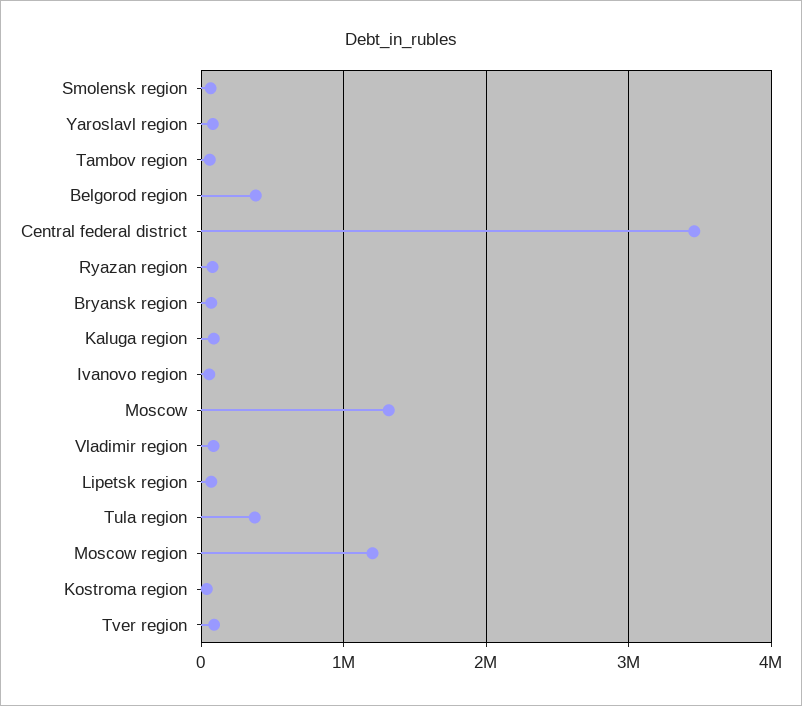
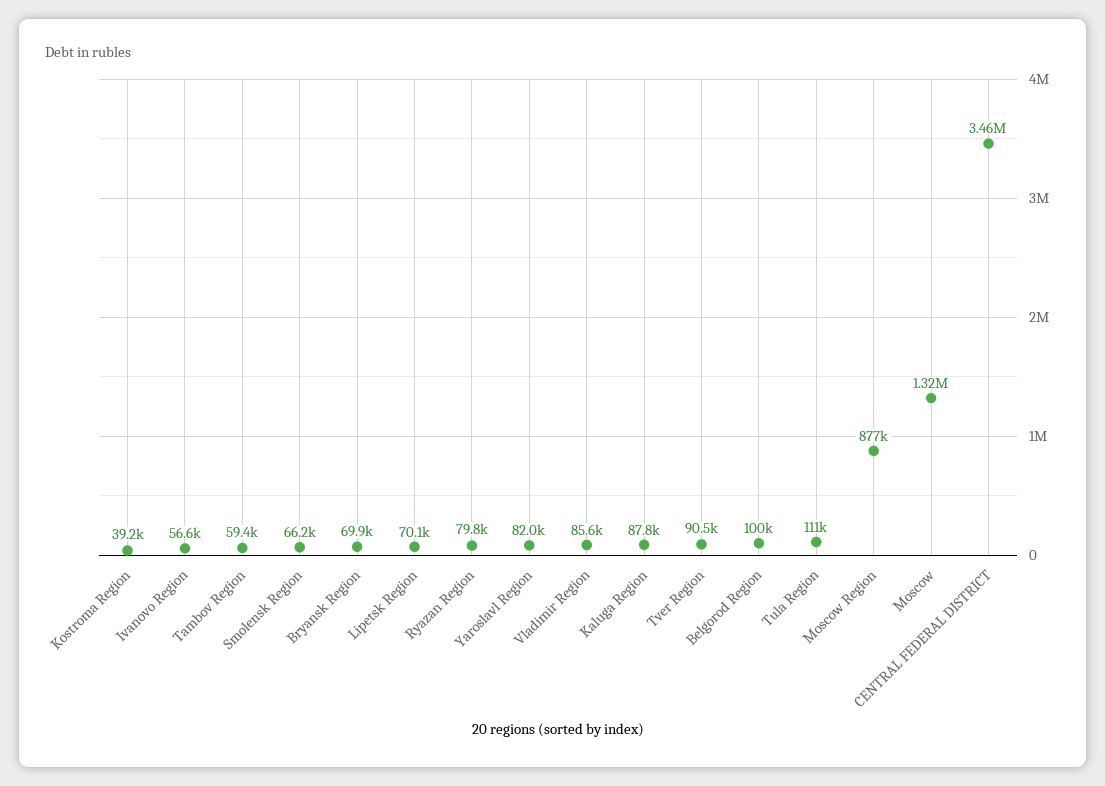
Belgorod region: 400000 -> 100000
Tula region: 400000 -> 111000
Moscow region: 1200000 -> 877000

